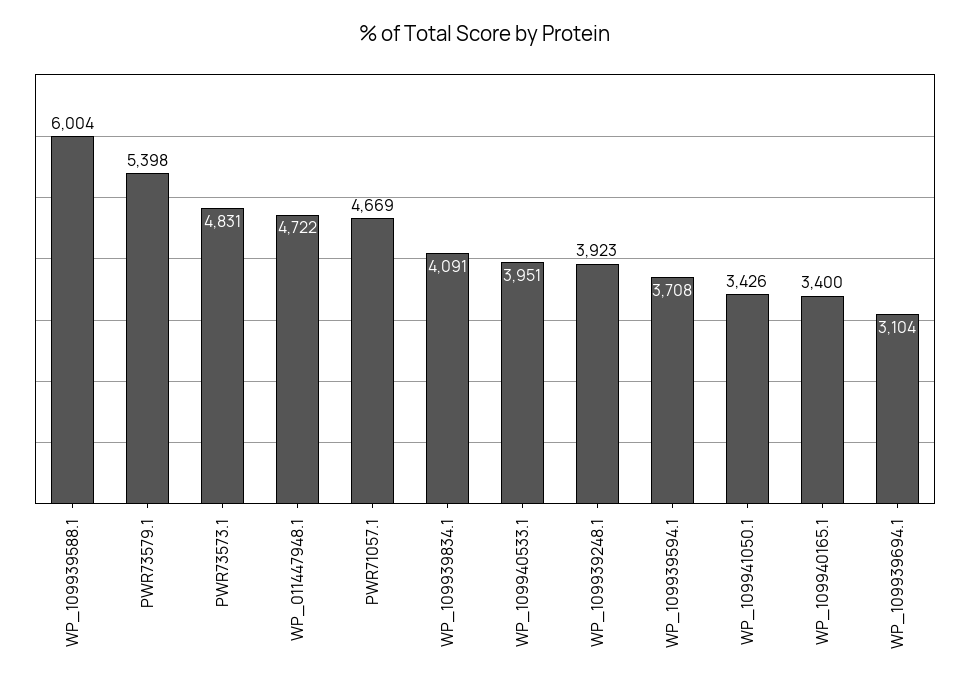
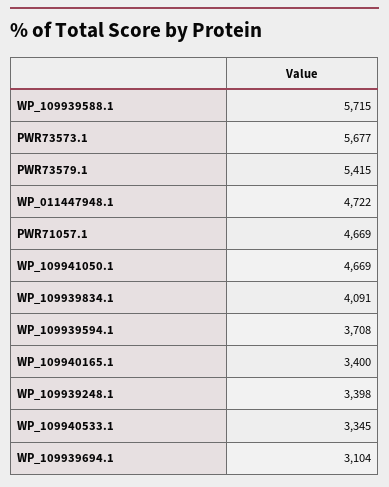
WP_109939588.1: 6004 -> 5715
PWR73579.1: 5398 -> 5415
PWR73573.1: 4831 -> 5677
WP_109940533.1: 3951 -> 3345
WP_109939248.1: 3923 -> 3398
WP_109941050.1: 3426 -> 4669

